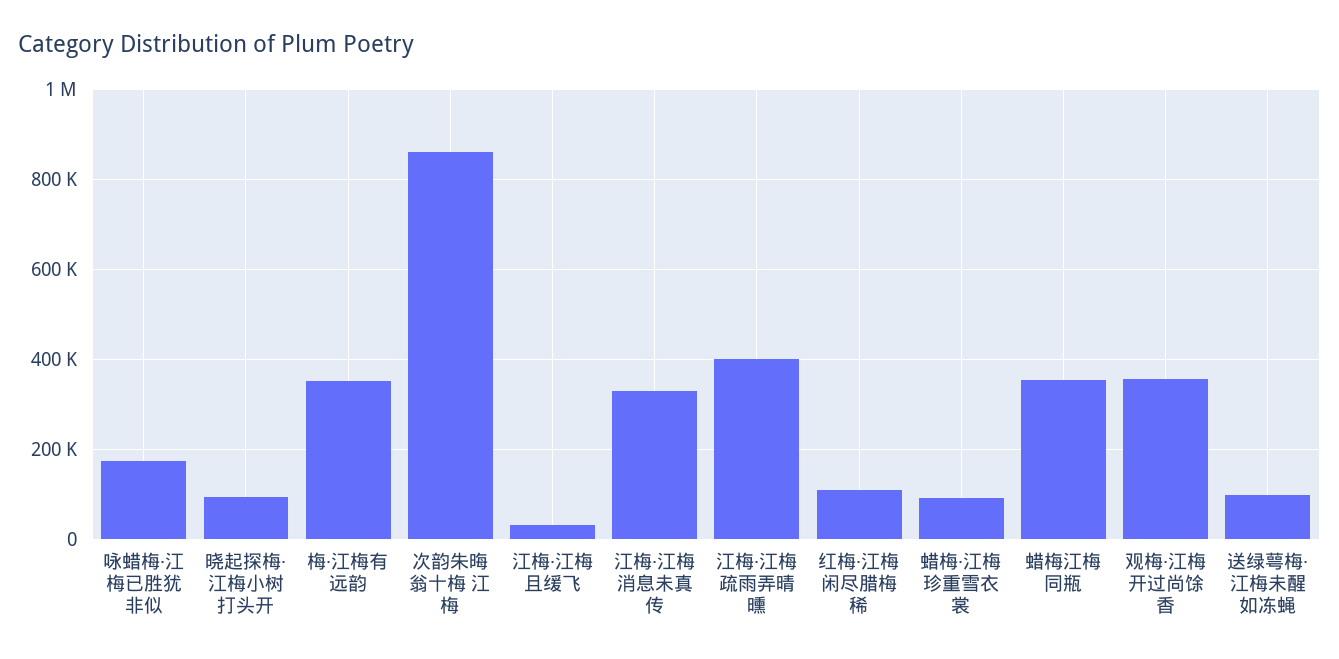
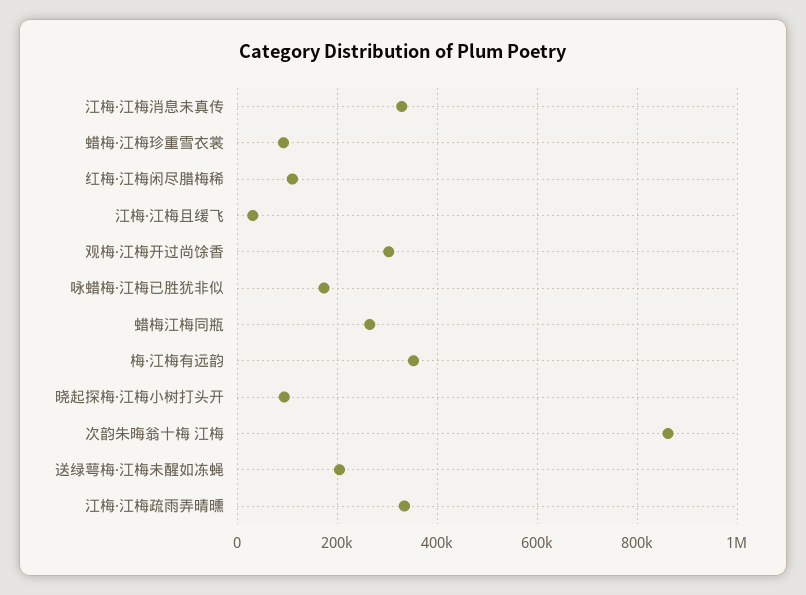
江梅·江梅疏雨弄晴曛: 400000 -> 340000
蜡梅江梅同瓶: 360000 -> 260000
观梅·江梅开过尚馀香: 360000 -> 300000
送绿萼梅·江梅未醒如冻蝇: 100000 -> 200000

